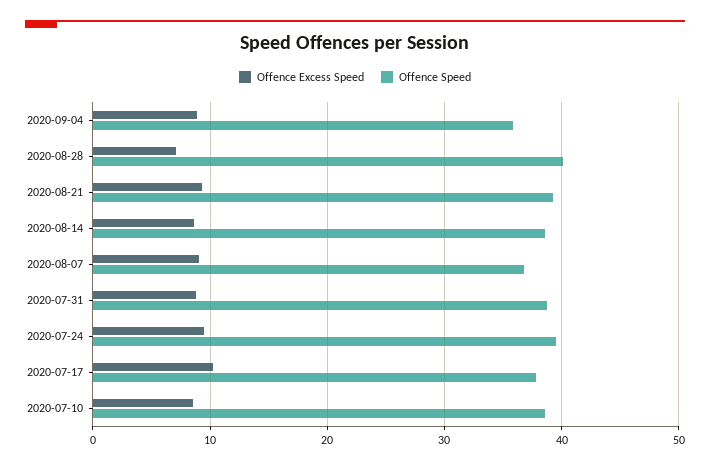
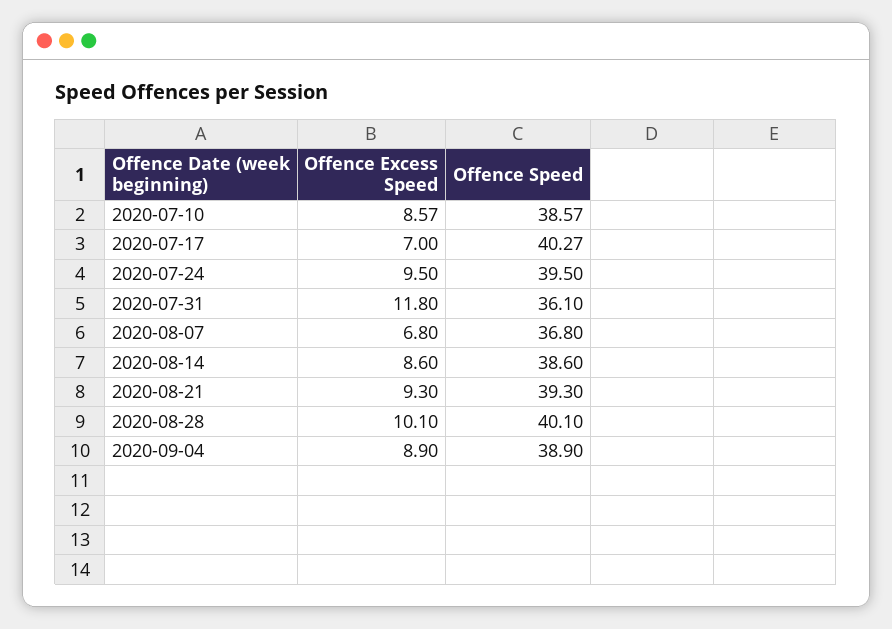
Offence Speed, 2020-09-04: 36 -> 38.9
Offence Excess Speed, 2020-08-28: 7 -> 10.1
Offence Excess Speed, 2020-08-07: 9 -> 6.8
Offence Excess Speed, 2020-07-31: 9 -> 11.8
Offence Speed, 2020-07-31: 39 -> 36.1
Offence Excess Speed, 2020-07-17: 10 -> 7
Offence Speed, 2020-07-17: 38 -> 40.27

